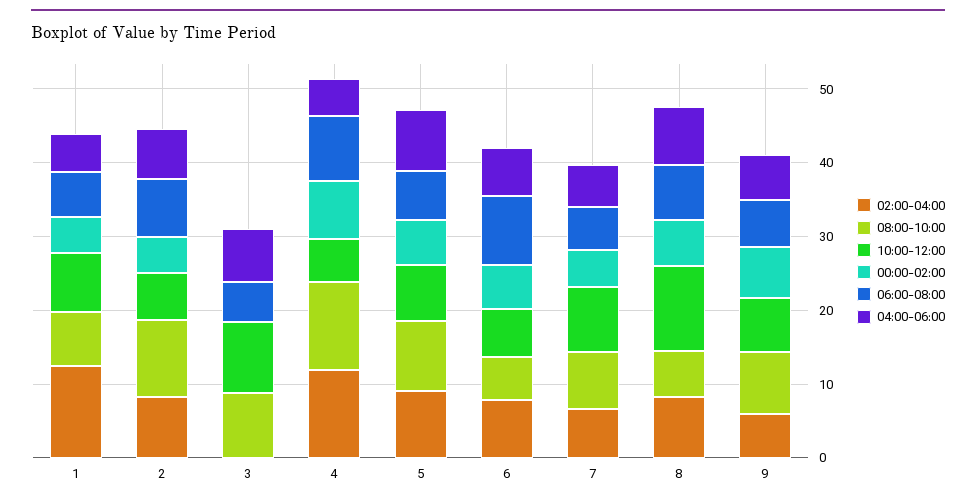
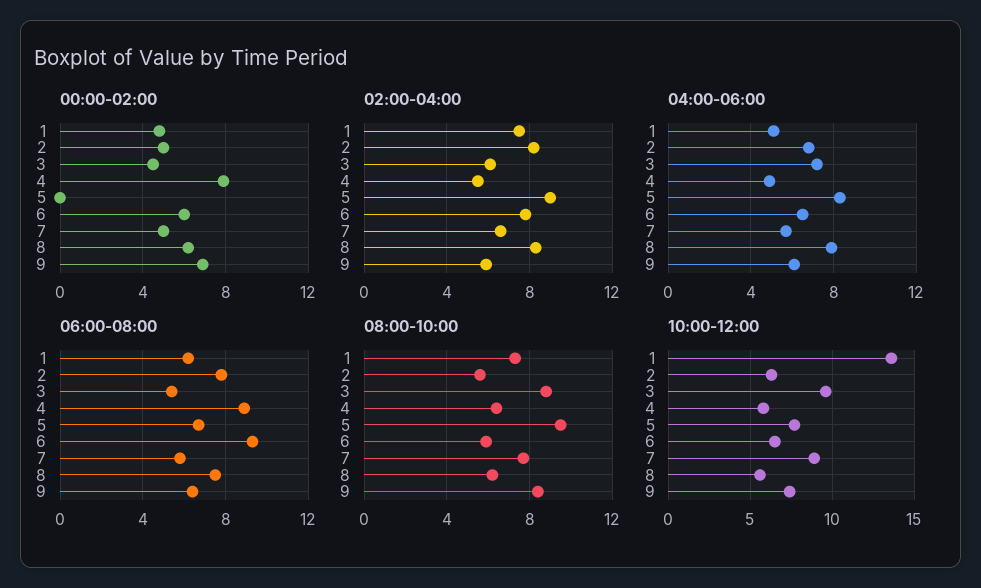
02:00-04:00, 1: 12 -> 7.5
10:00-12:00, 1: 8 -> 13.5
08:00-10:00, 2: 10 -> 5.5
02:00-04:00, 3: 0 -> 6
00:00-02:00, 3: 0 -> 4.5
02:00-04:00, 4: 12 -> 5.5
08:00-10:00, 4: 12 -> 6.5
00:00-02:00, 5: 6 -> 0
10:00-12:00, 8: 12 -> 5.5

